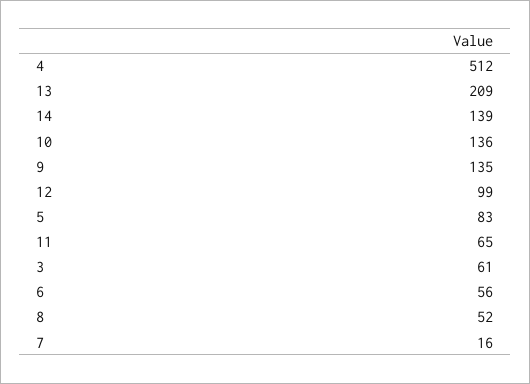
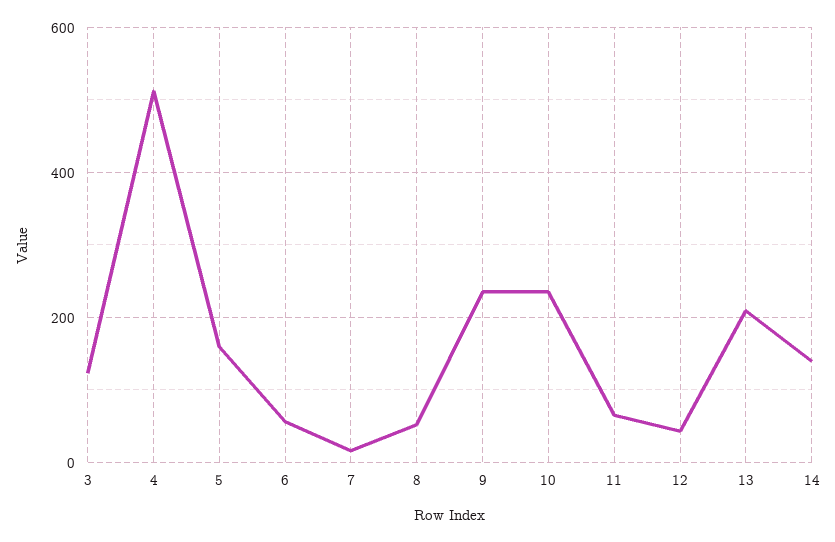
10: 136 -> 240
9: 135 -> 240
12: 99 -> 40
5: 83 -> 160
3: 61 -> 120

